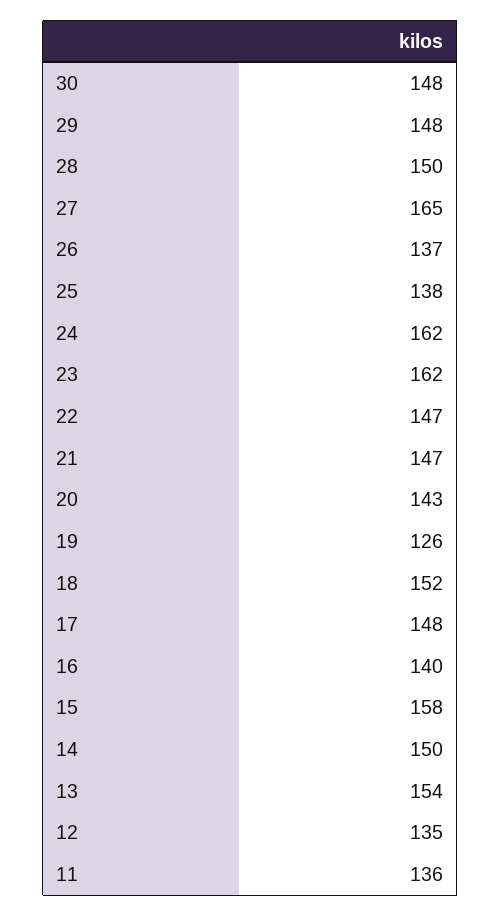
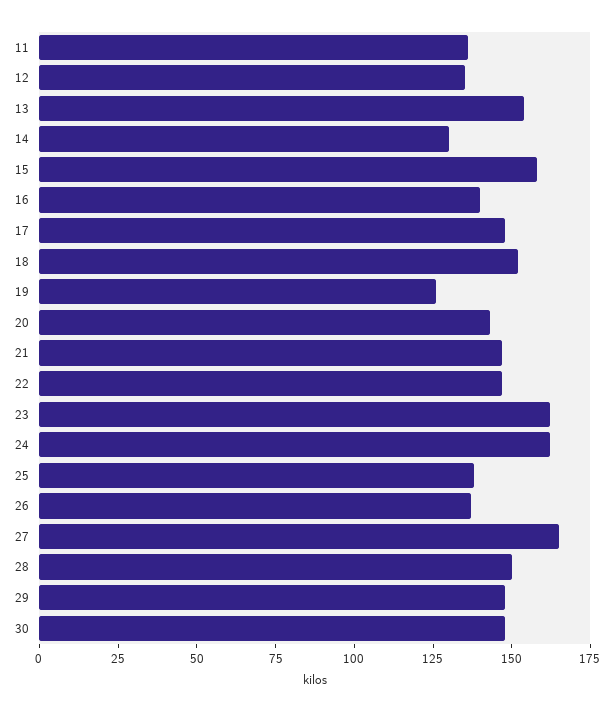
14: 150 -> 130

